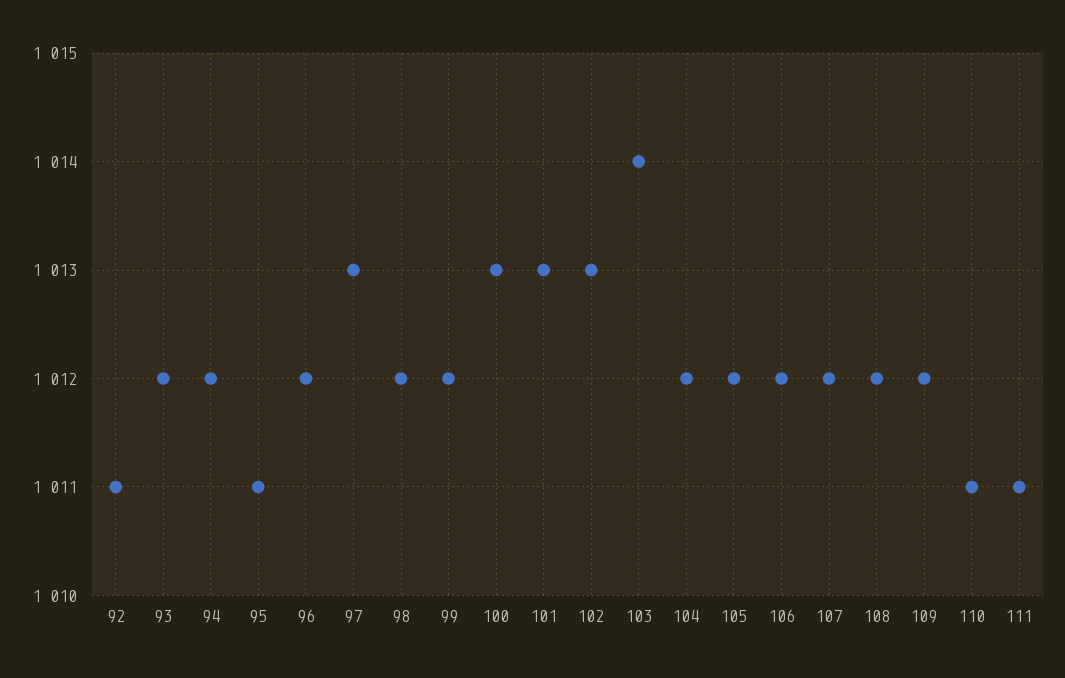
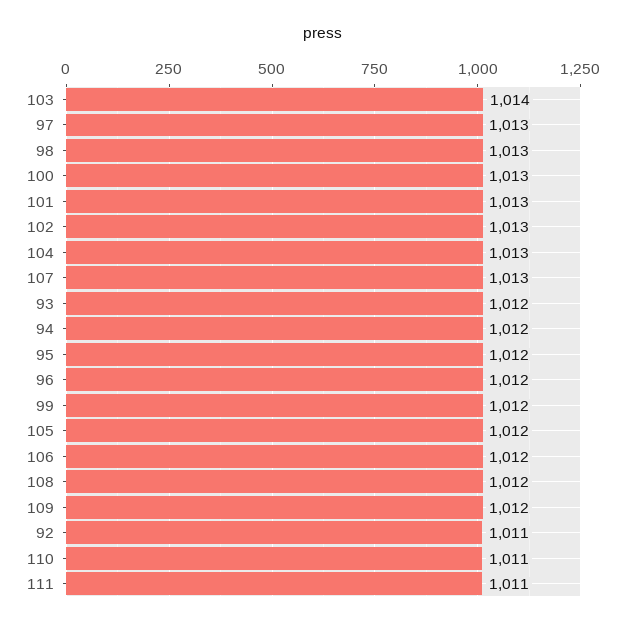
95: 1011 -> 1012
98: 1012 -> 1013
104: 1012 -> 1013
107: 1012 -> 1013

